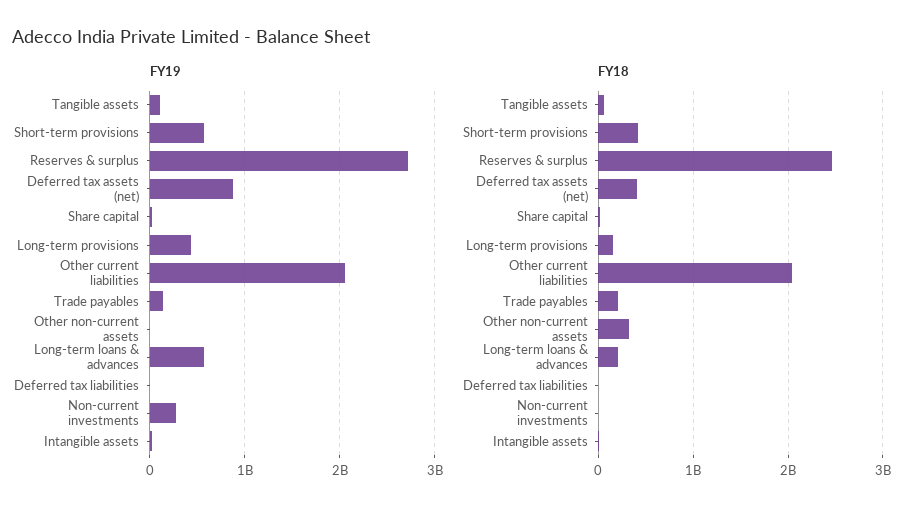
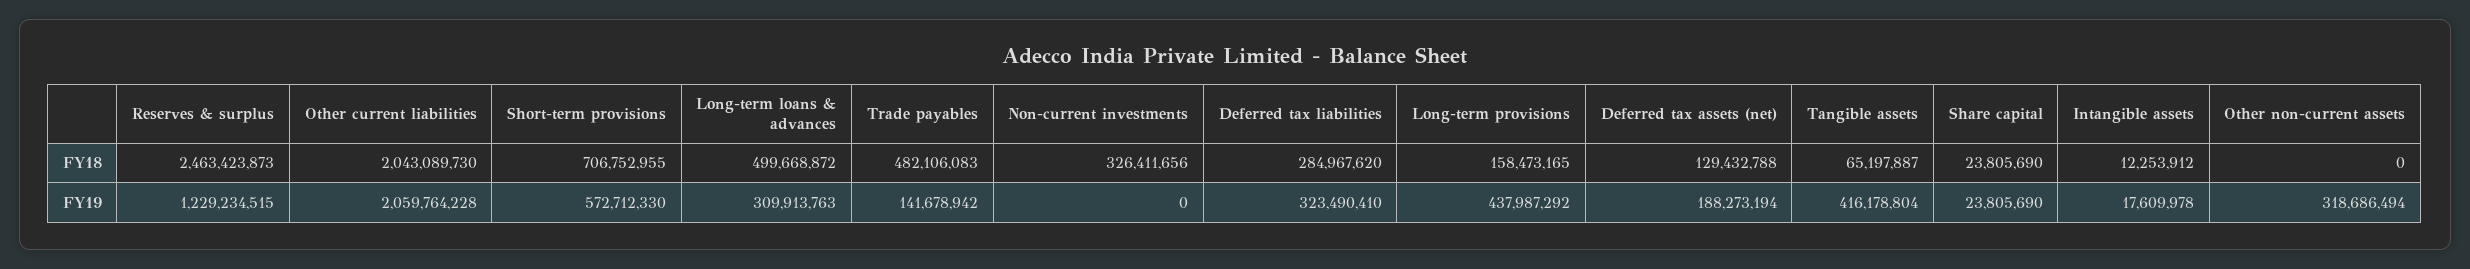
FY19, Tangible assets: 100000000 -> 416178804
FY19, Reserves & surplus: 2700000000 -> 1229234515
FY19, Deferred tax assets (net): 900000000 -> 188273194
FY19, Other non-current assets: 0 -> 318686494
FY19, Long-term loans & advances: 600000000 -> 309913763
FY19, Deferred tax liabilities: 0 -> 323490410
FY19, Non-current investments: 300000000 -> 0
FY18, Short-term provisions: 400000000 -> 706752955
FY18, Deferred tax assets (net): 400000000 -> 129432788
FY18, Trade payables: 200000000 -> 482106083
FY18, Other non-current assets: 300000000 -> 0
FY18, Long-term loans & advances: 200000000 -> 499668872
FY18, Deferred tax liabilities: 0 -> 284967620
FY18, Non-current investments: 0 -> 326411656

